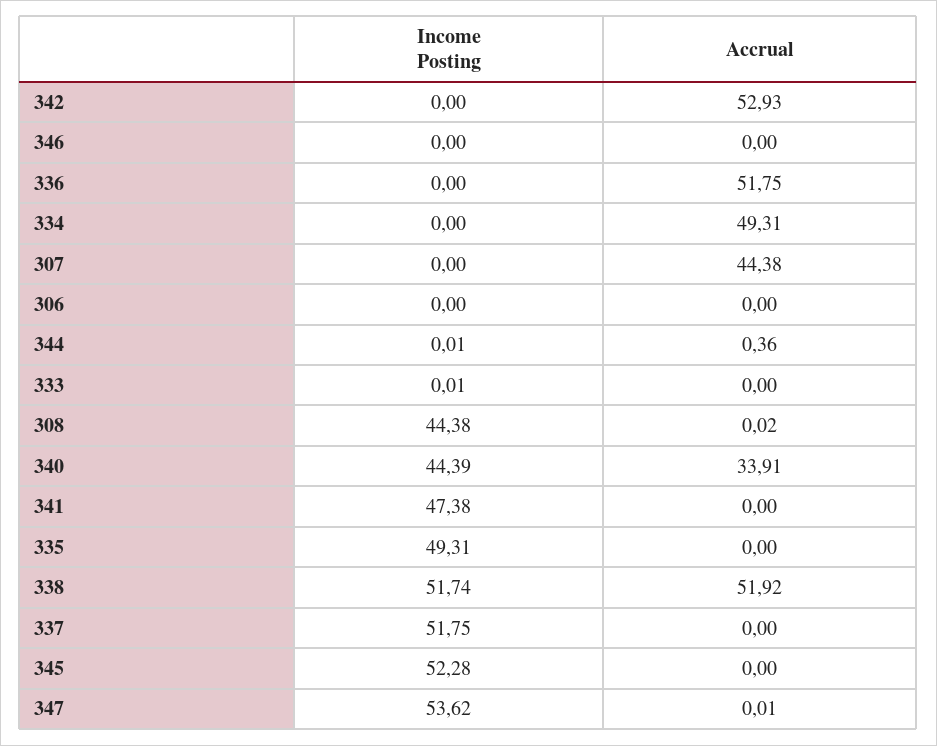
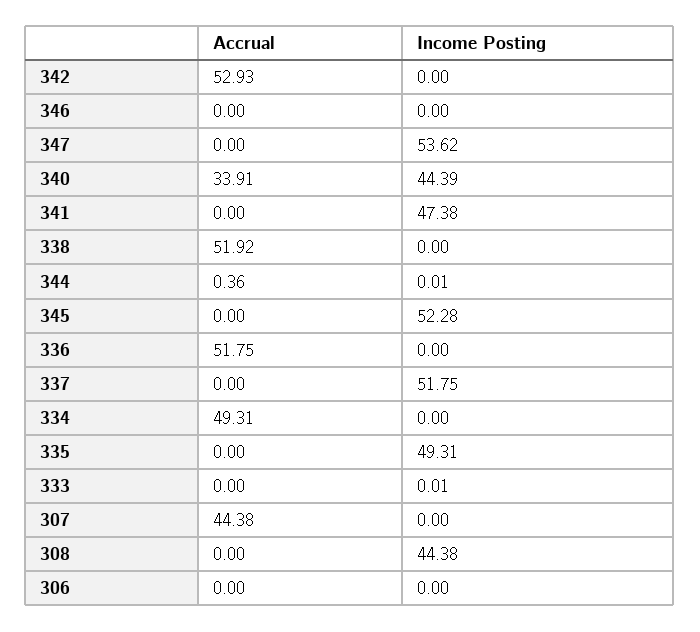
Accrual, 308: 0.02 -> 0
Income Posting, 338: 51.74 -> 0
Accrual, 347: 0.01 -> 0

